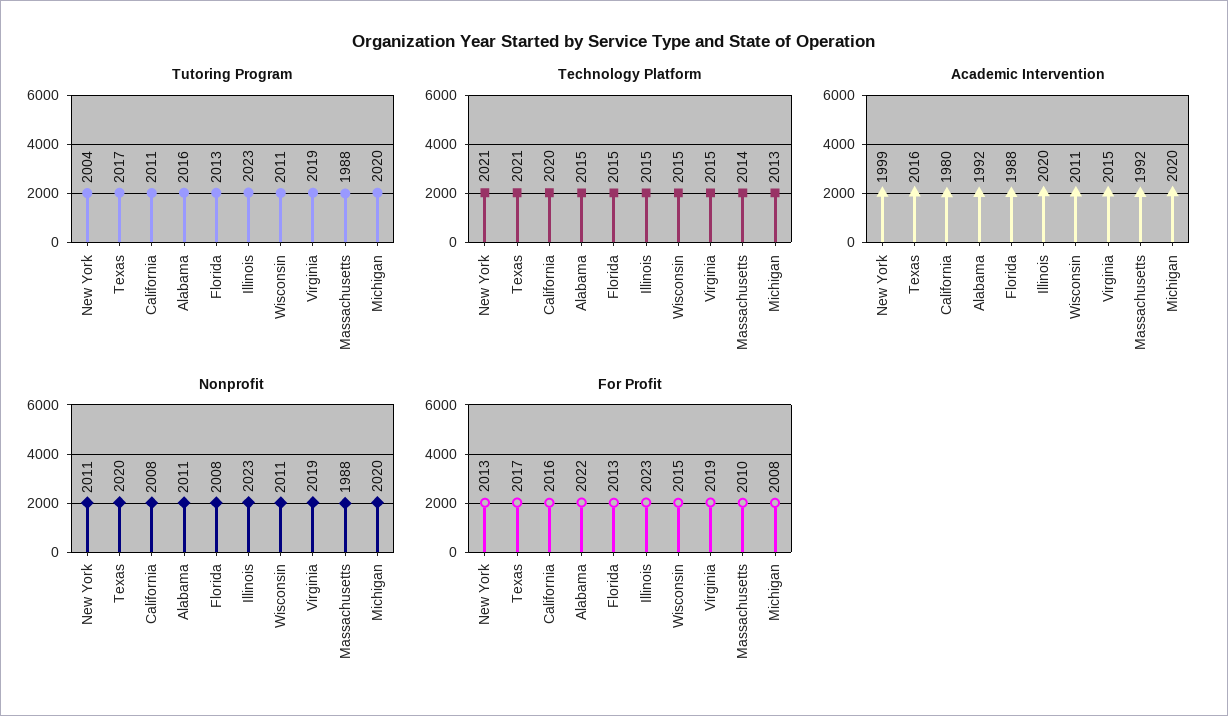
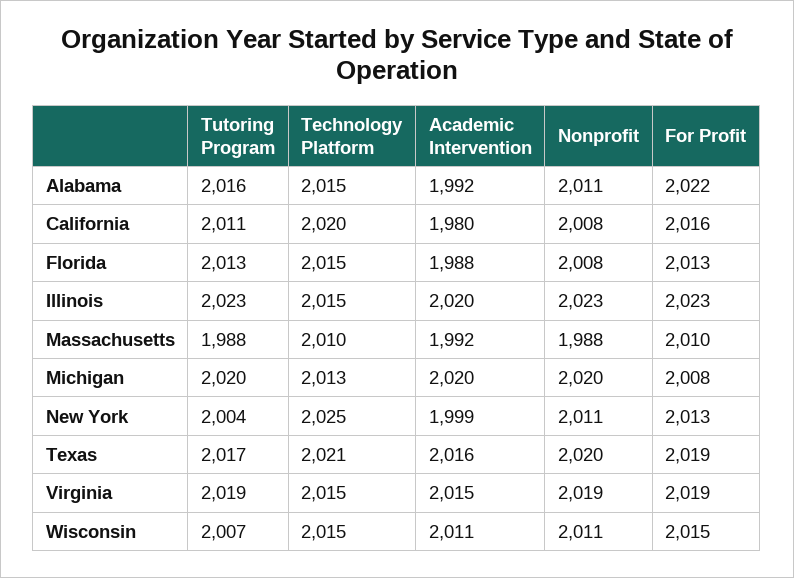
Tutoring Program, Wisconsin: 2011 -> 2007
Technology Platform, New York: 2021 -> 2025
Technology Platform, Massachusetts: 2014 -> 2010
For Profit, Texas: 2017 -> 2019

